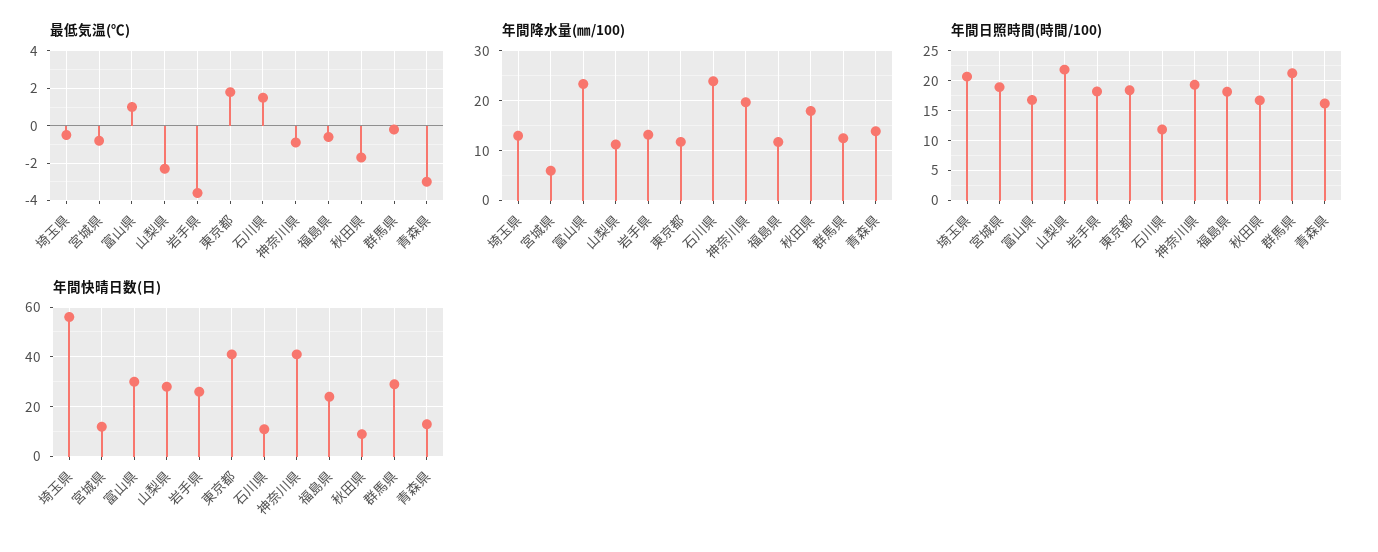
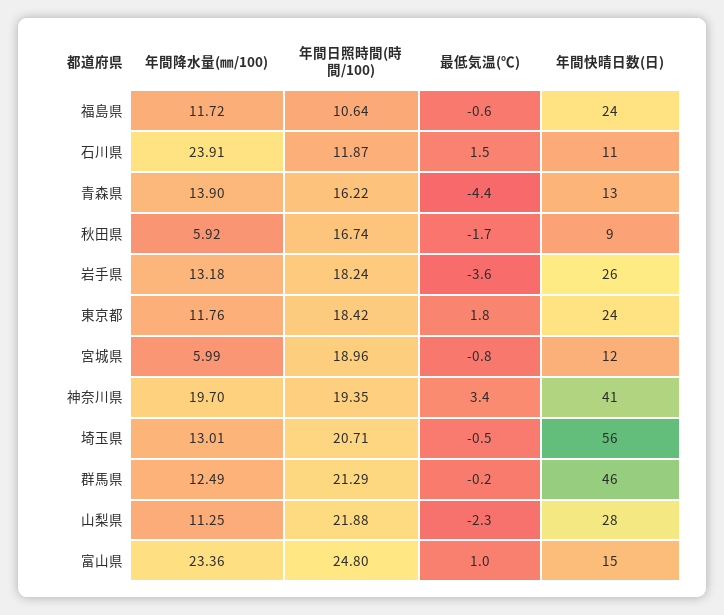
最低気温(℃), 神奈川県: -1 -> 3.4
最低気温(℃), 青森県: -3 -> -4.4
年間降水量(㎜/100), 秋田県: 18 -> 5.92
年間日照時間(時間/100), 富山県: 17.5 -> 24.8
年間日照時間(時間/100), 福島県: 17.5 -> 10.64
年間快晴日数(日), 富山県: 30 -> 15
年間快晴日数(日), 東京都: 40 -> 24
年間快晴日数(日), 群馬県: 30 -> 46

